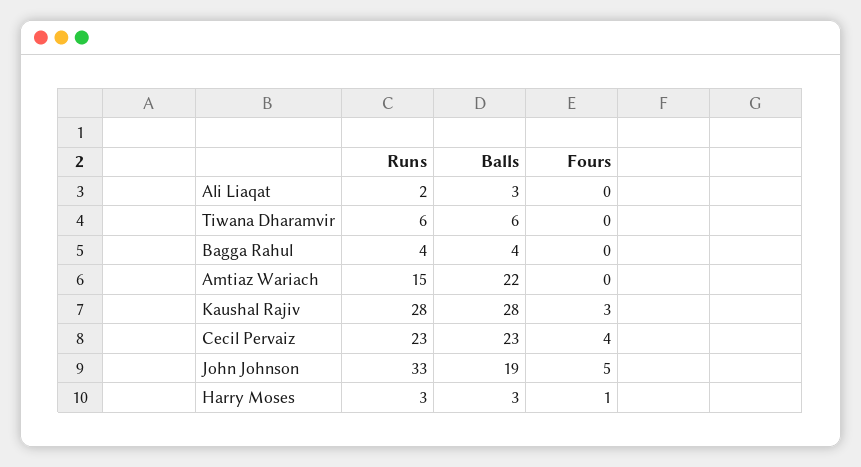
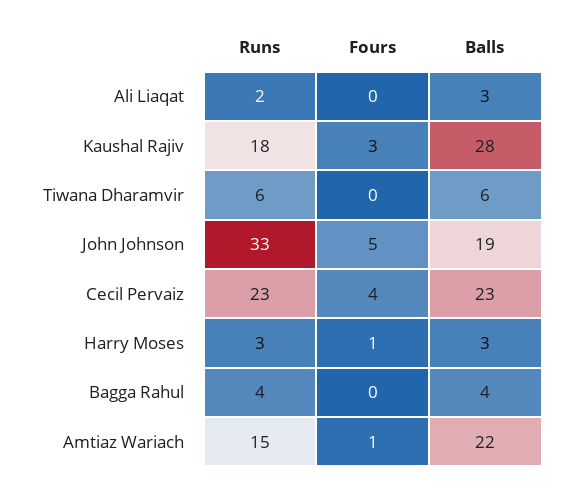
Fours, Amtiaz Wariach: 0 -> 1
Runs, Kaushal Rajiv: 28 -> 18

